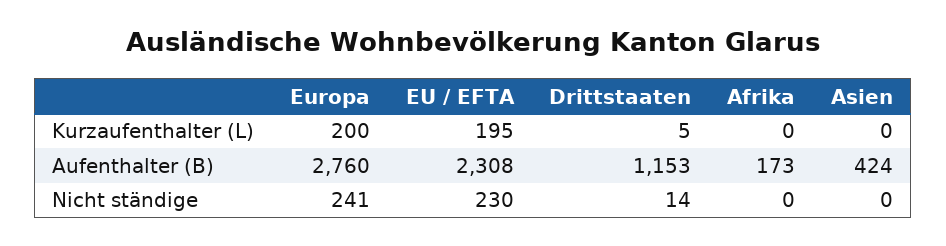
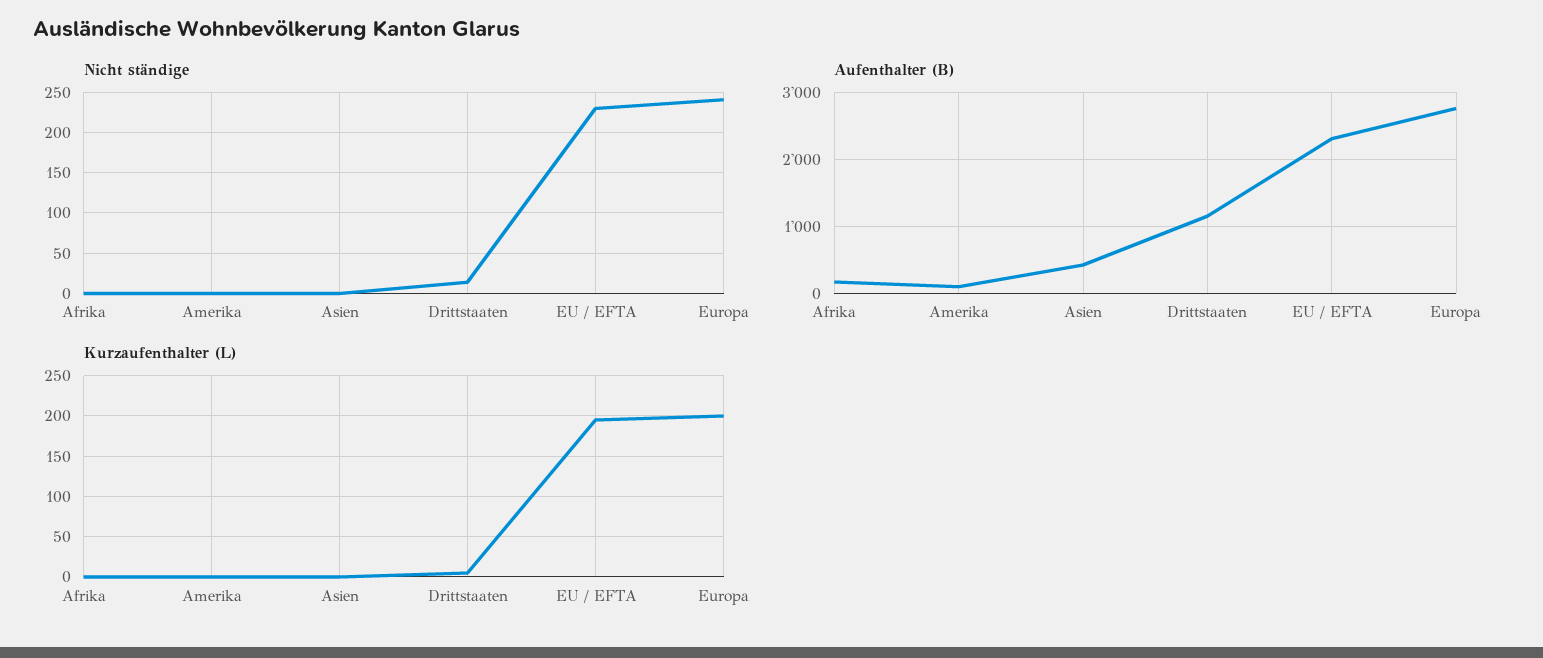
Nicht ständige, Amerika: none -> 0
Aufenthalter (B), Amerika: none -> 100
Kurzaufenthalter (L), Amerika: none -> 0

